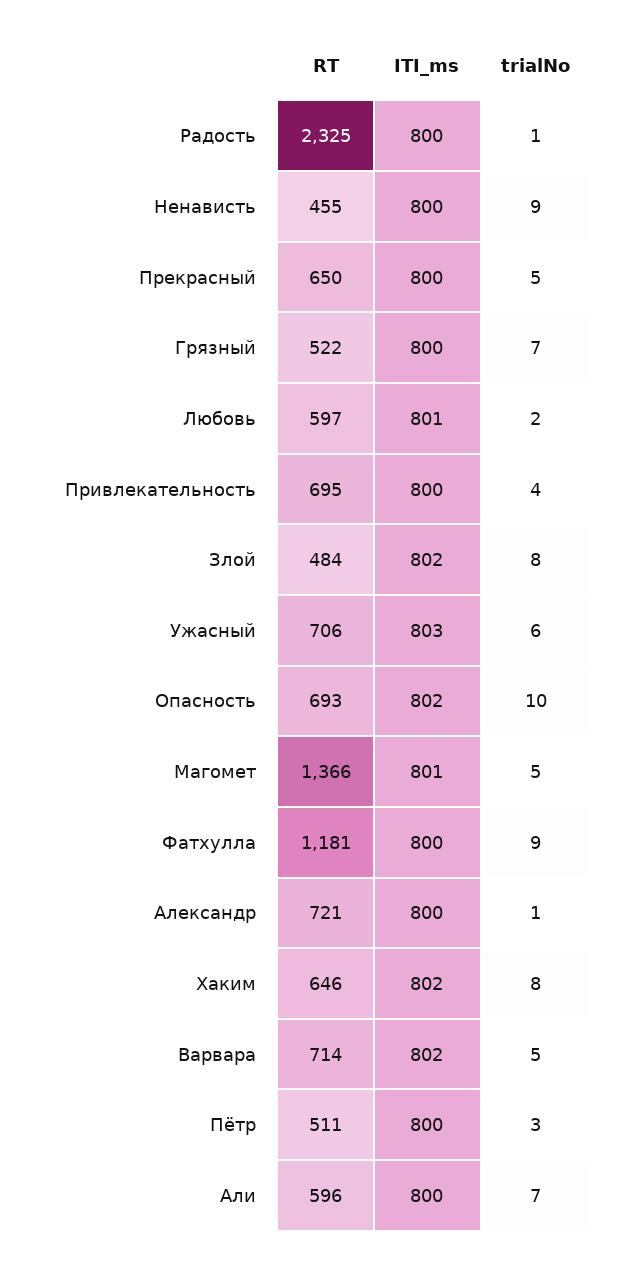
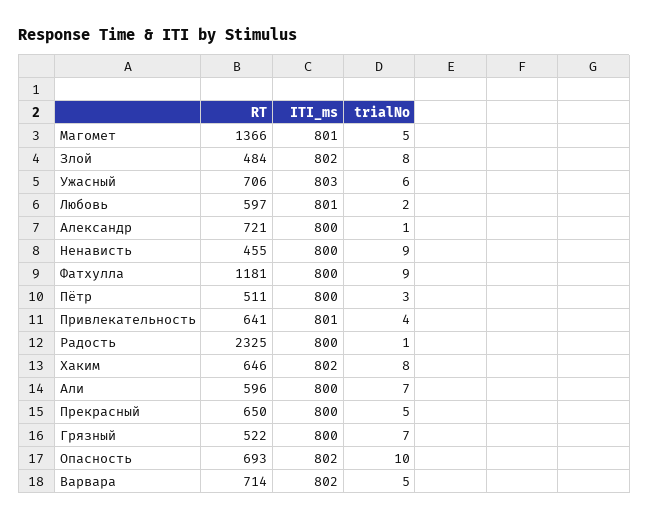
RT, Привлекательность: 695 -> 641
ITI_ms, Привлекательность: 800 -> 801

